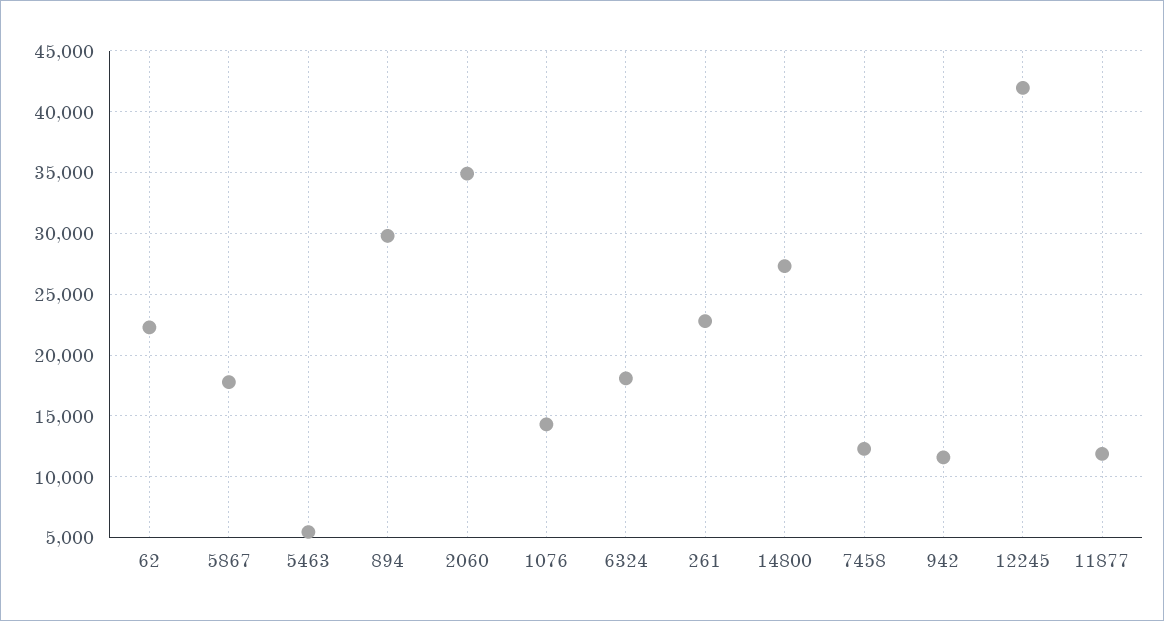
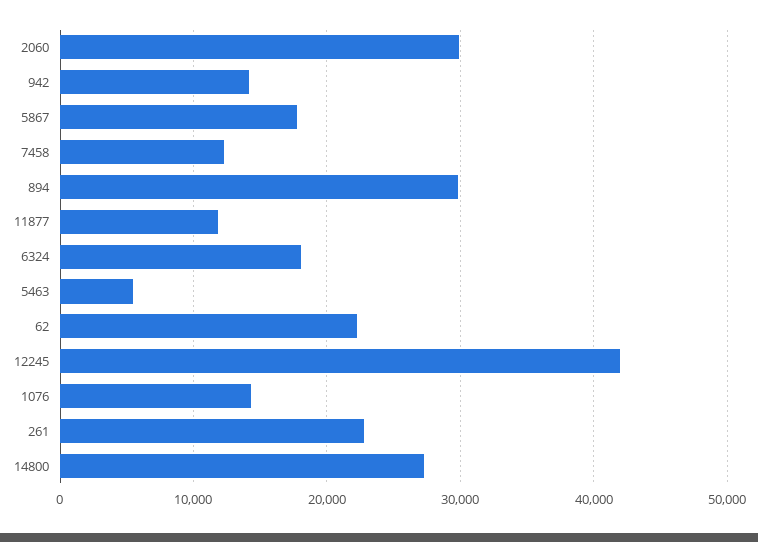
2060: 35000 -> 30000
942: 11500 -> 14000

